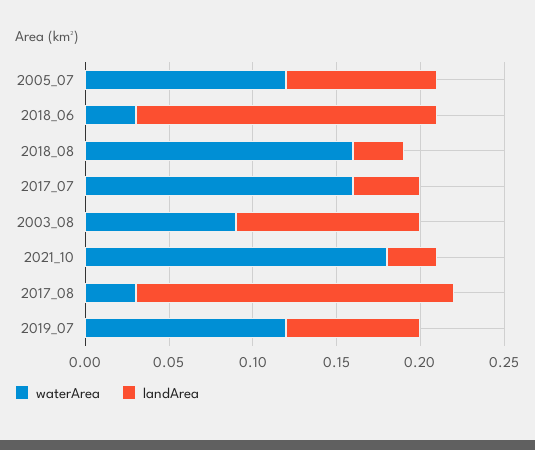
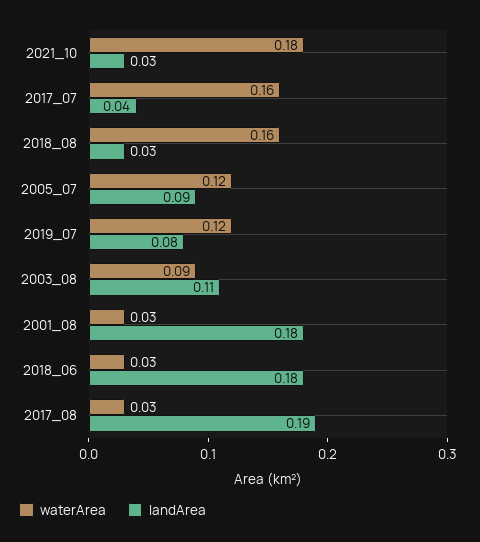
waterArea, 2001_08: none -> 0.03
landArea, 2001_08: none -> 0.18

